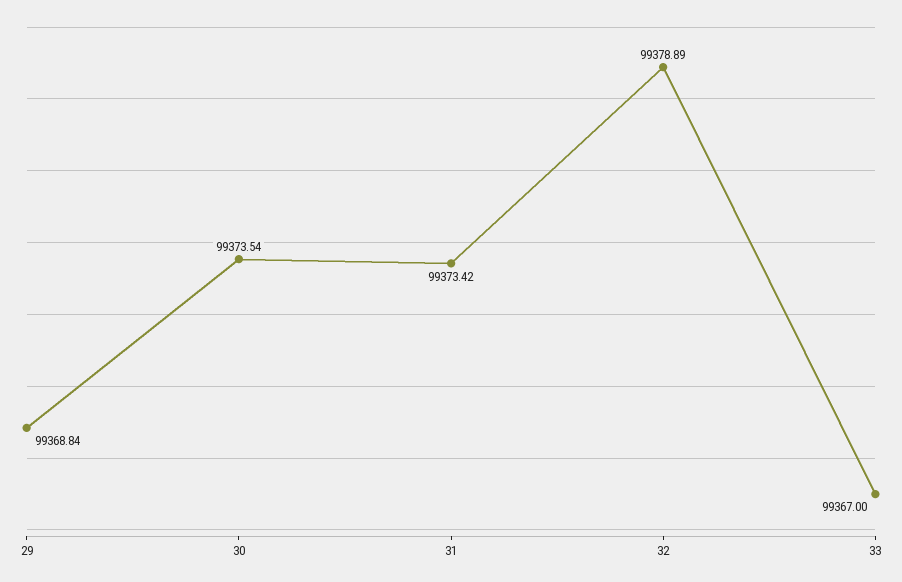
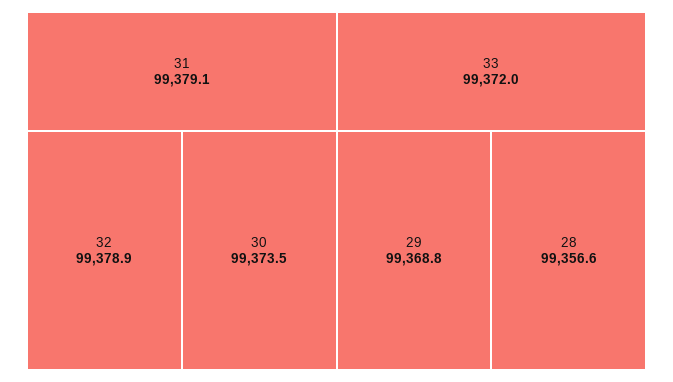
31: 99373.42 -> 99379.1
33: 99367 -> 99372
28: none -> 99356.6

